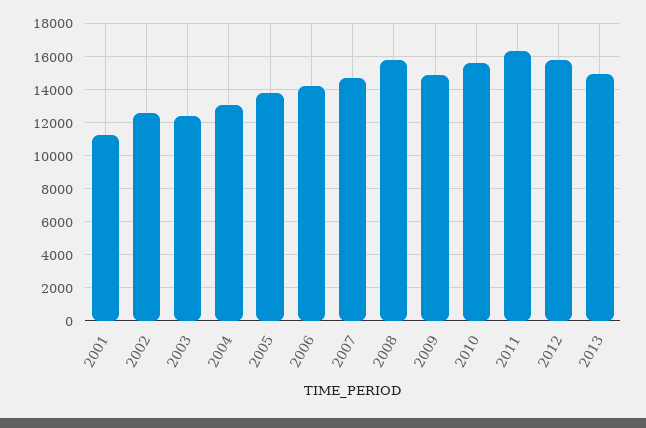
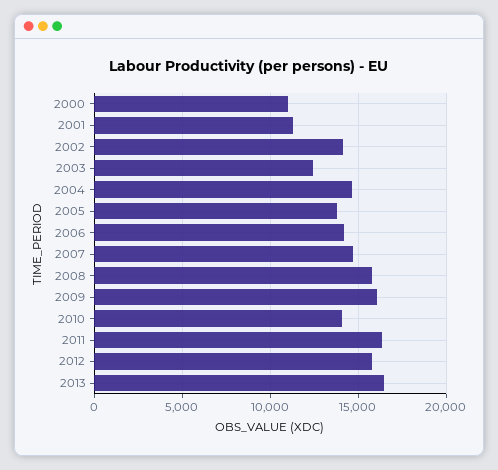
2002: 12500 -> 14000
2004: 13000 -> 14500
2009: 15000 -> 16000
2010: 15500 -> 14000
2013: 15000 -> 16500
2000: none -> 11000

